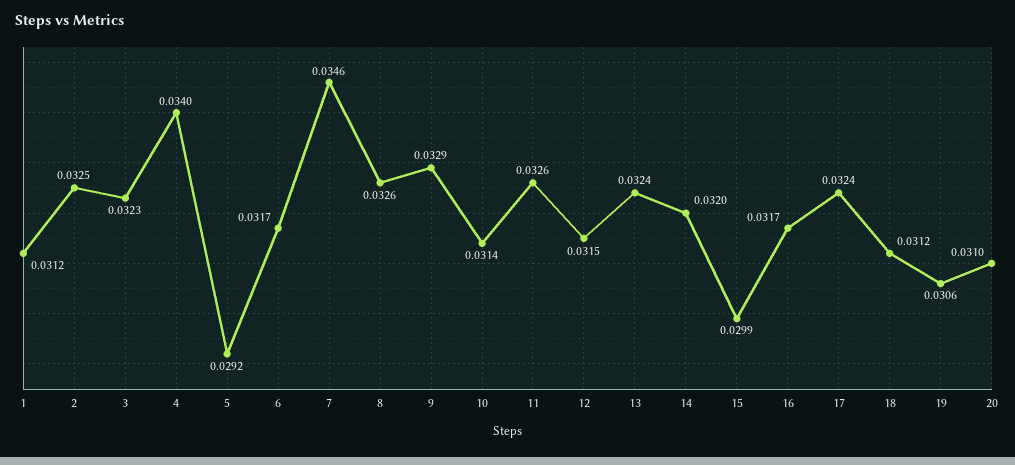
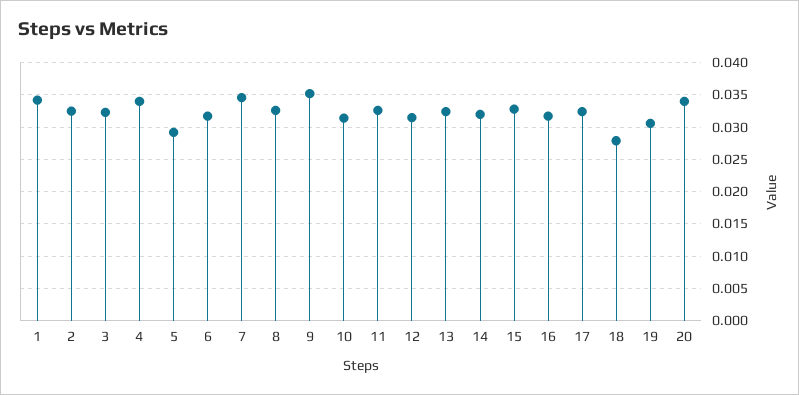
1: 0.0312 -> 0.034
9: 0.0329 -> 0.035
15: 0.0299 -> 0.033
18: 0.0312 -> 0.028
20: 0.031 -> 0.034

